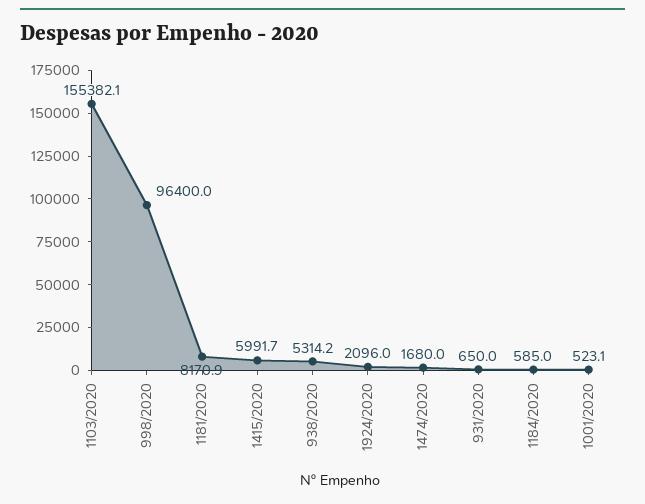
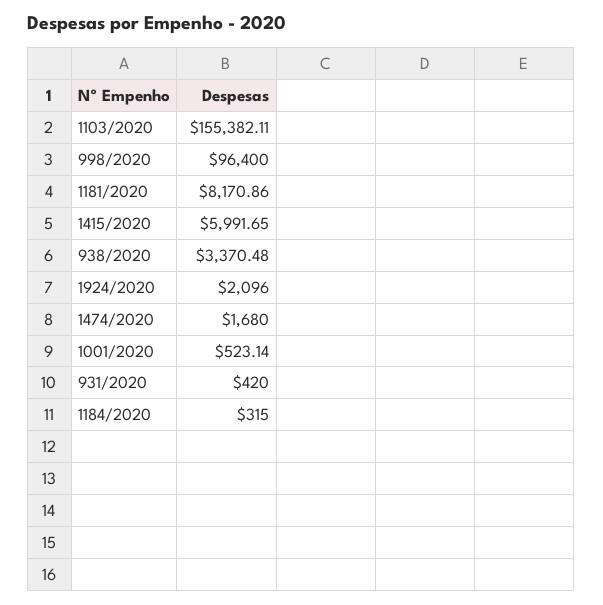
938/2020: 5314.2 -> 3370.48
931/2020: 650 -> 420
1184/2020: 585 -> 315

